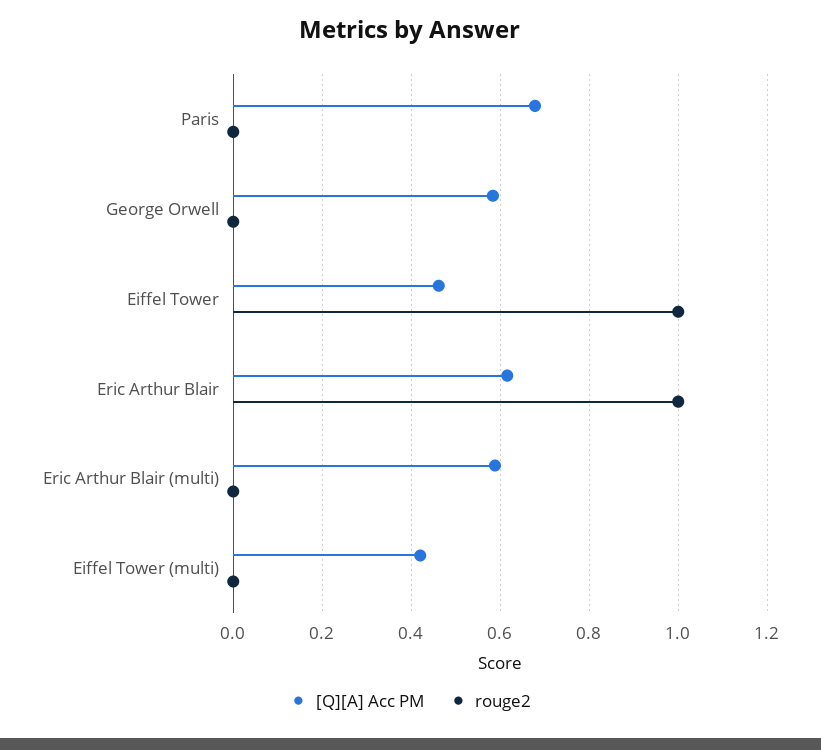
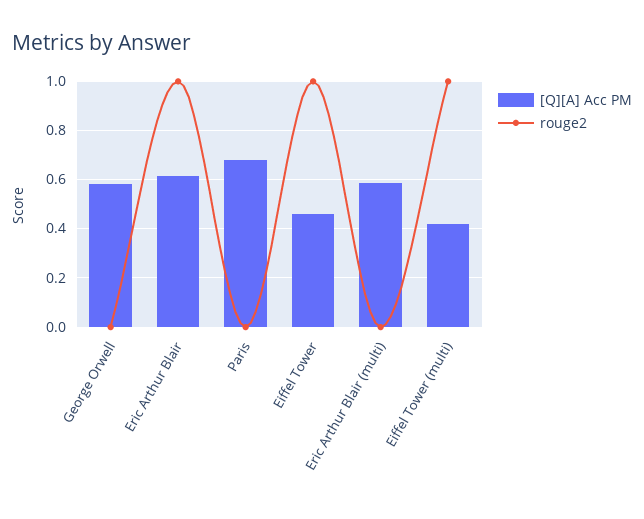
rouge2, Eiffel Tower (multi): 0 -> 1

